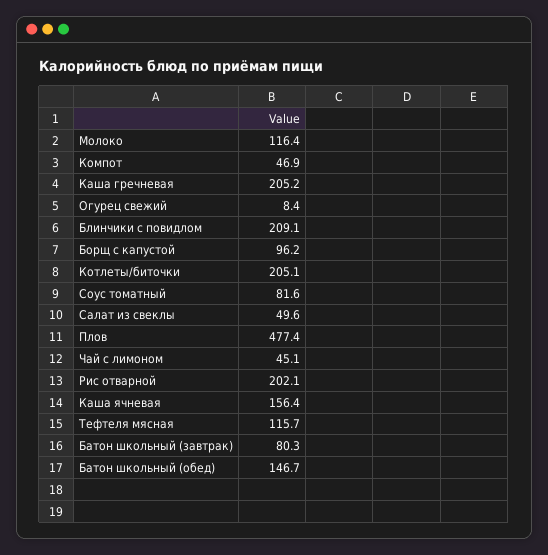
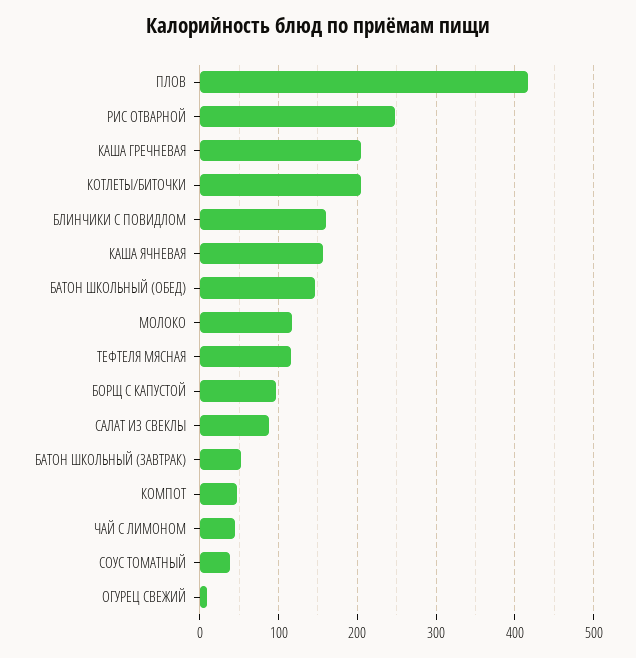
Блинчики с повидлом: 209.1 -> 160
Соус томатный: 81.6 -> 40
Салат из свеклы: 49.6 -> 90
Плов: 477.4 -> 420
Рис отварной: 202.1 -> 250
Батон школьный (завтрак): 80.3 -> 50

